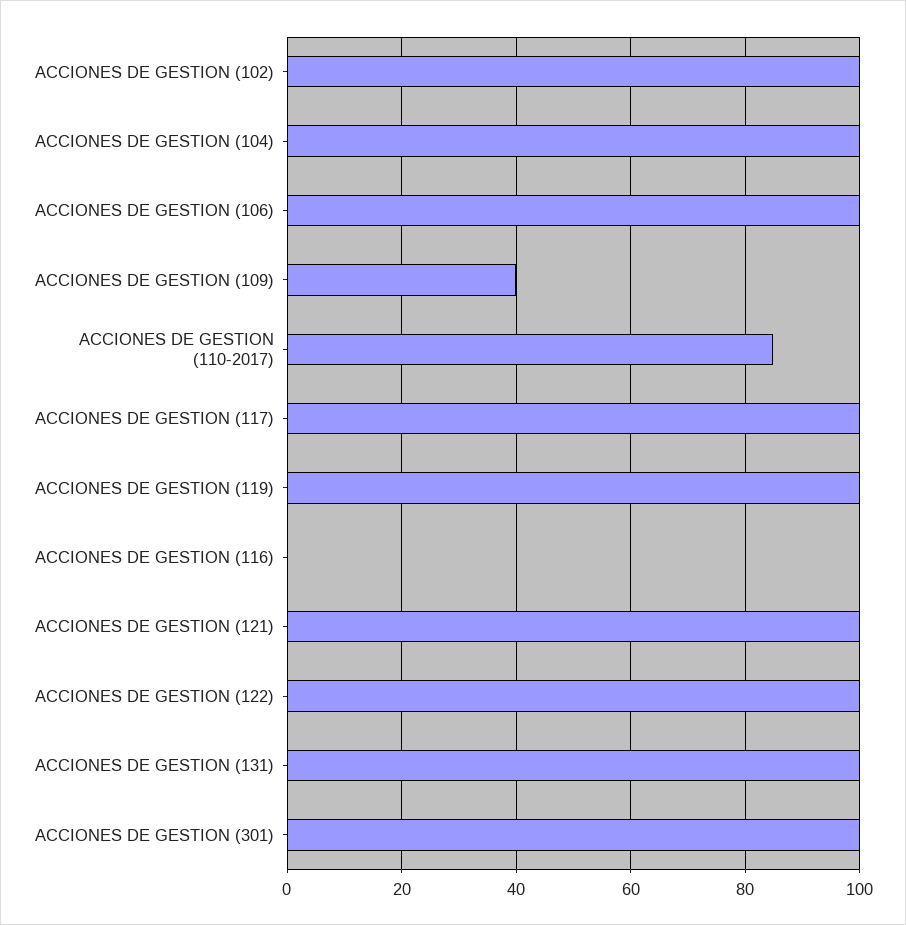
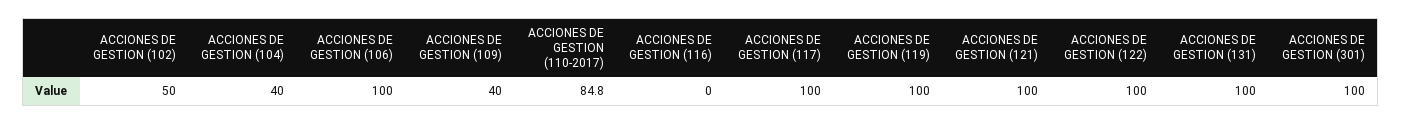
ACCIONES DE GESTION (102): 100 -> 50
ACCIONES DE GESTION (104): 100 -> 40

